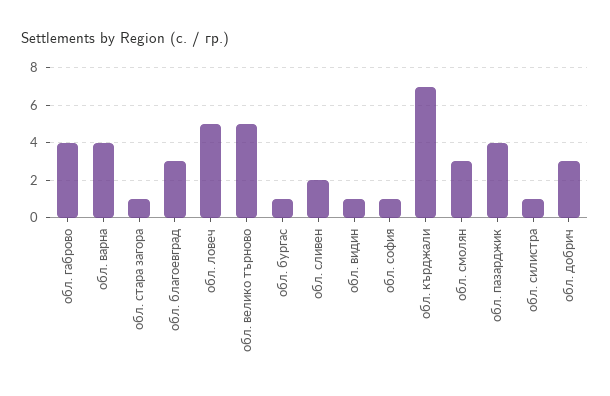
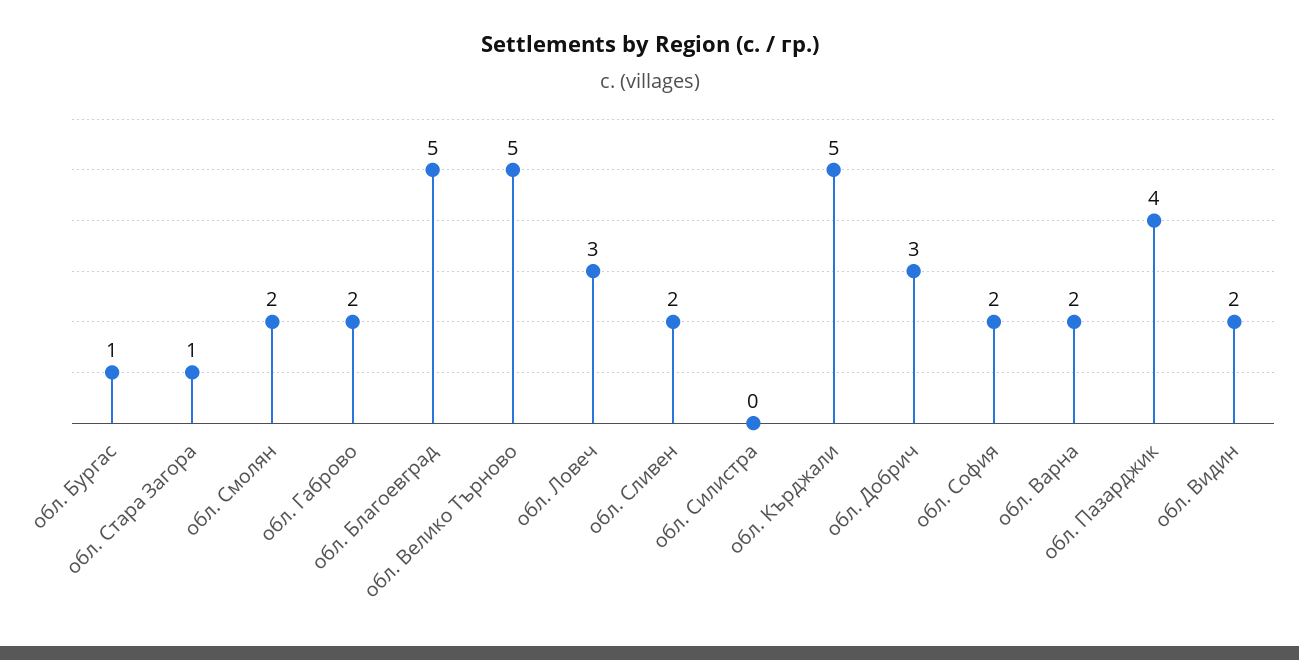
обл. габрово: 4 -> 2
обл. варна: 4 -> 2
обл. благоевград: 3 -> 5
обл. ловеч: 5 -> 3
обл. видин: 1 -> 2
обл. софия: 1 -> 2
обл. кърджали: 7 -> 5
обл. смолян: 3 -> 2
обл. силистра: 1 -> 0

